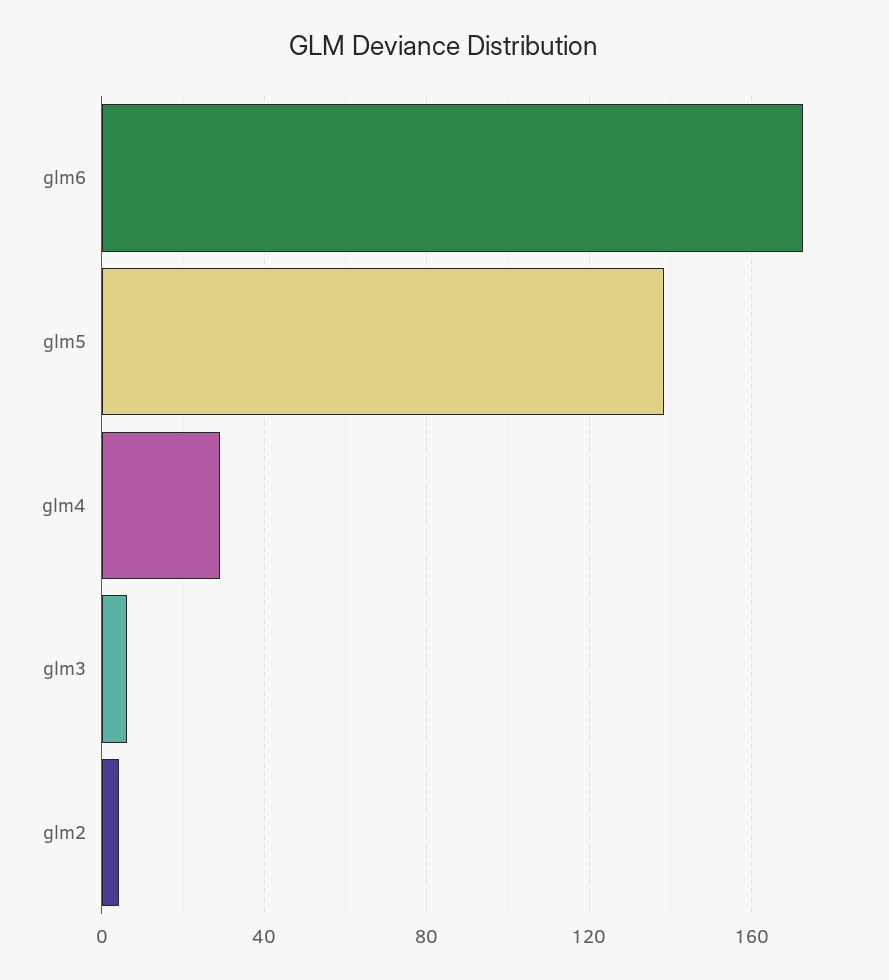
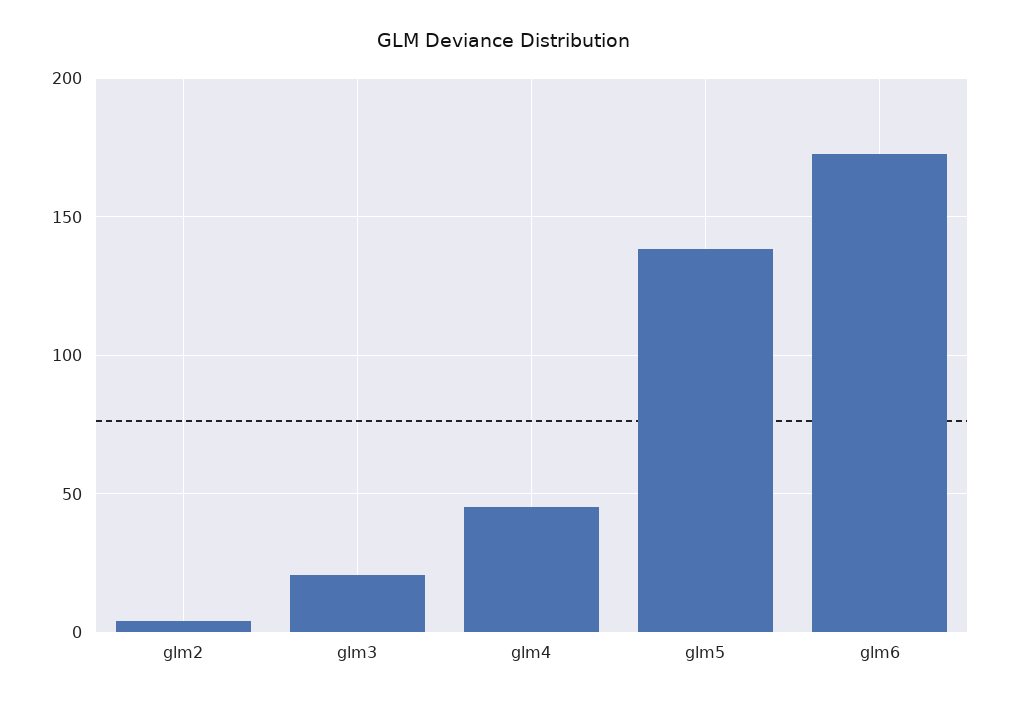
glm4: 30 -> 45
glm3: 5 -> 20

